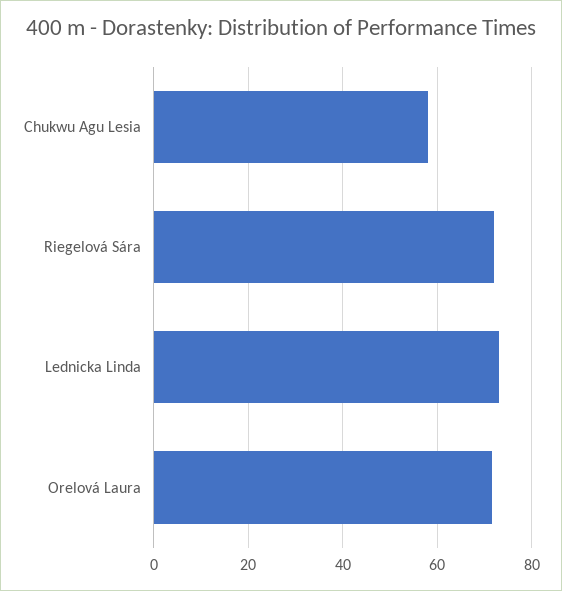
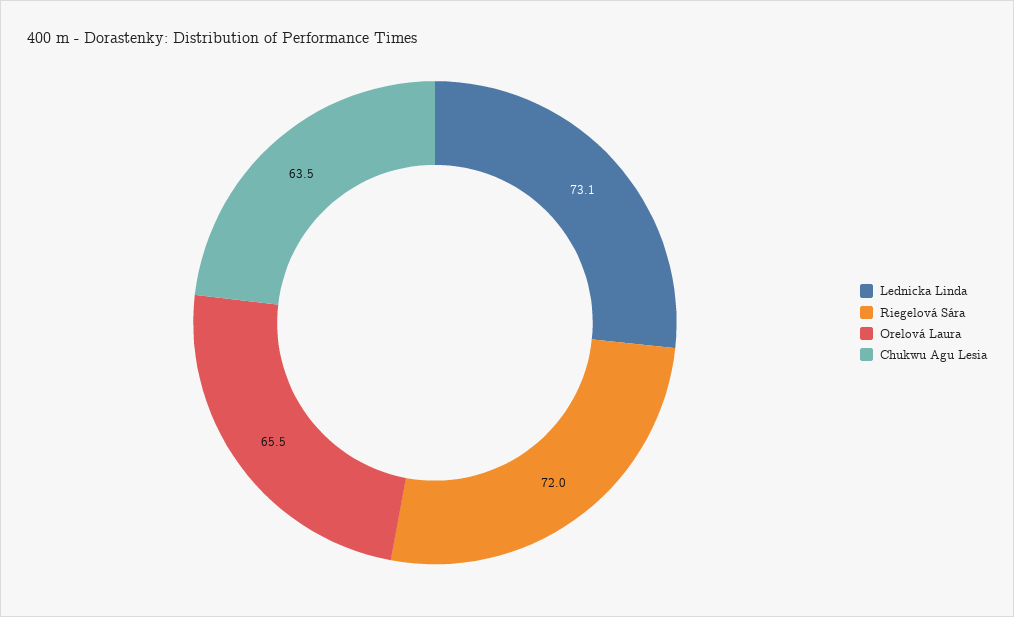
Chukwu Agu Lesia: 58 -> 63.5
Orelová Laura: 72 -> 65.5

